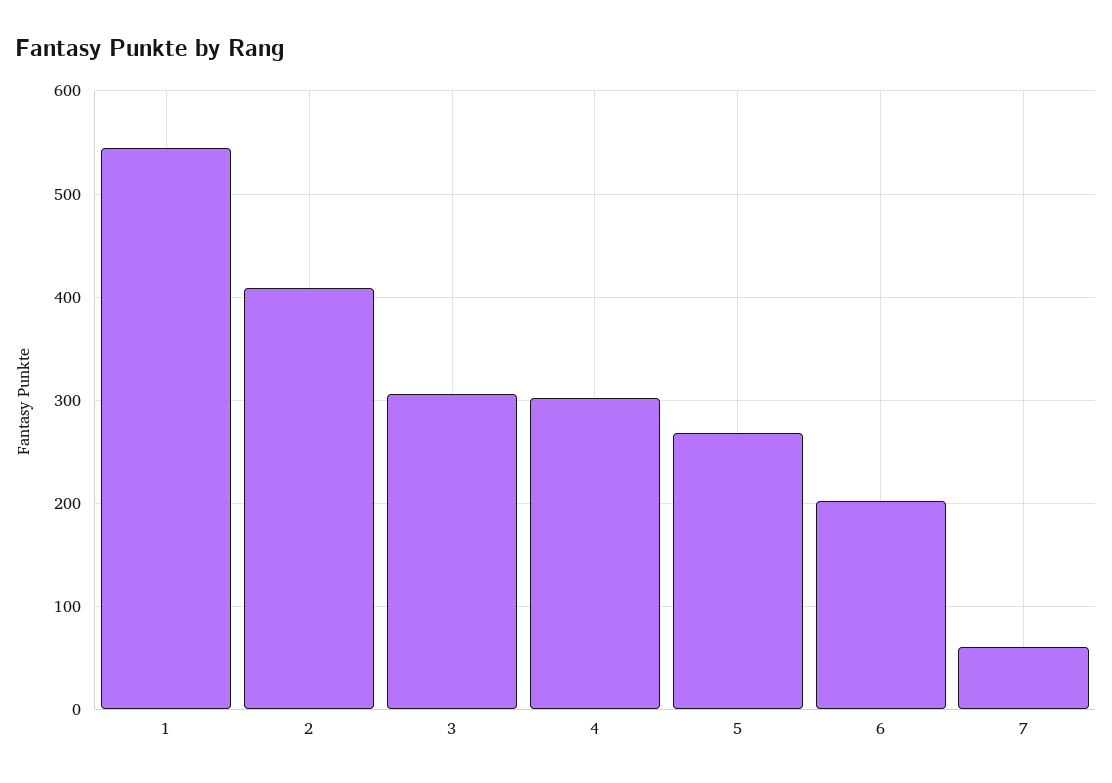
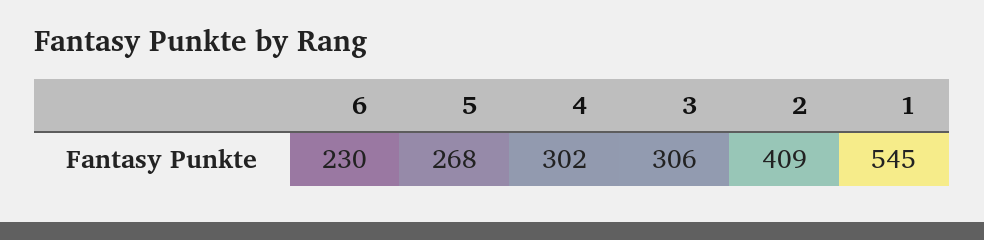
6: 200 -> 230
7: 60 -> none

